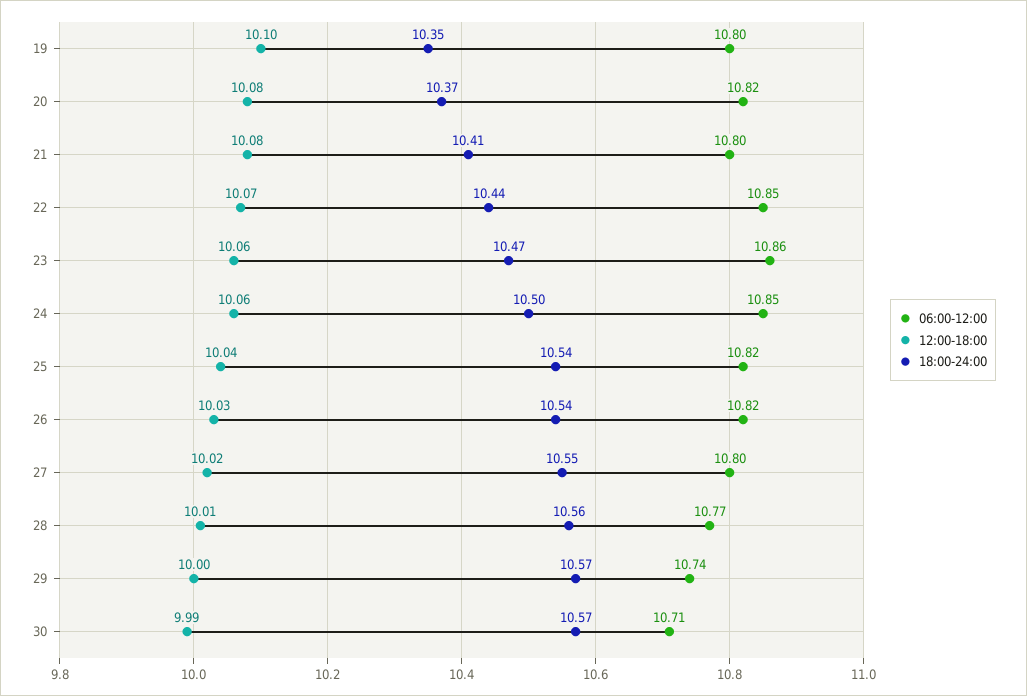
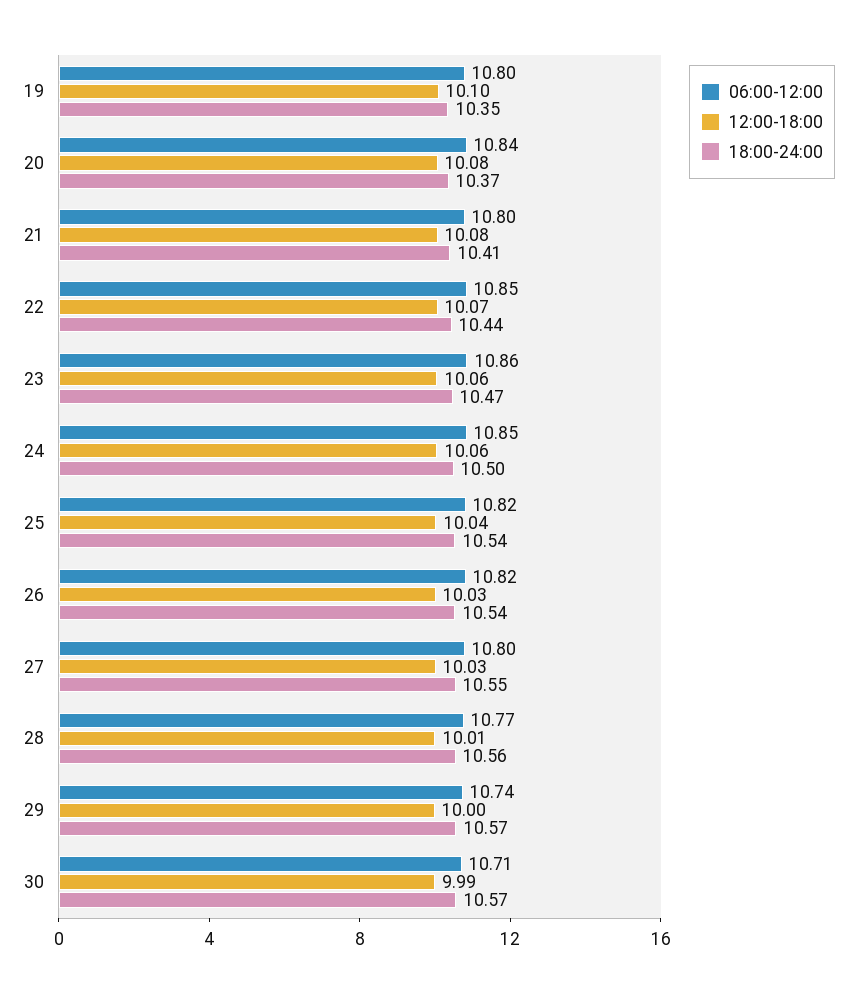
06:00-12:00, 20: 10.82 -> 10.84
12:00-18:00, 27: 10.02 -> 10.03

